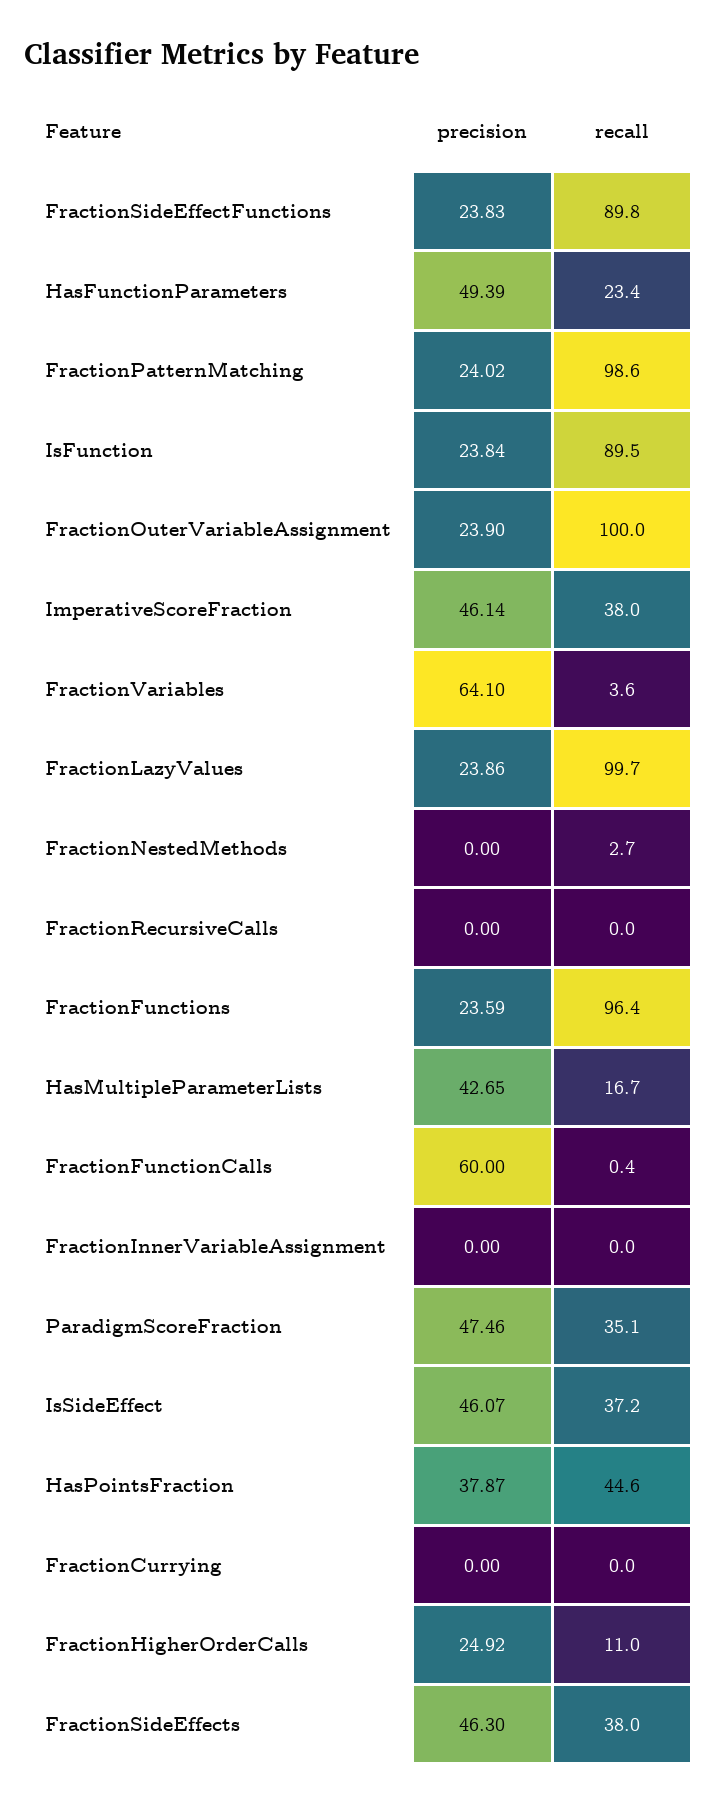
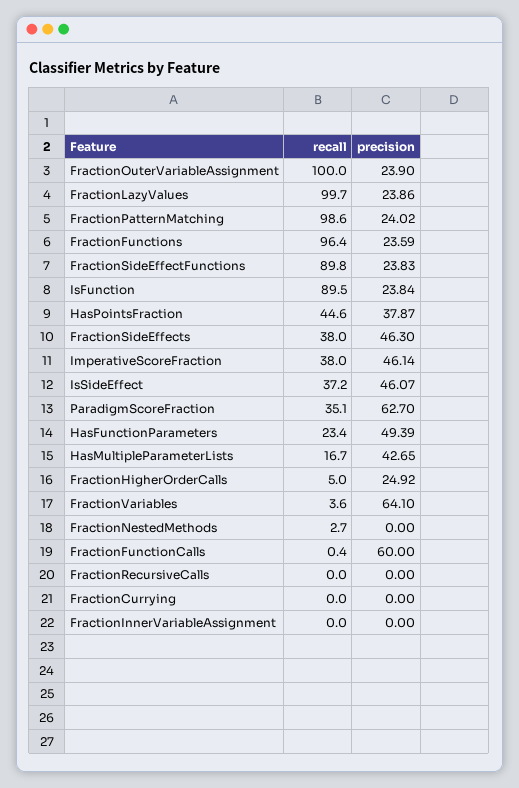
precision, ParadigmScoreFraction: 47.46 -> 62.7
recall, FractionHigherOrderCalls: 11 -> 5

